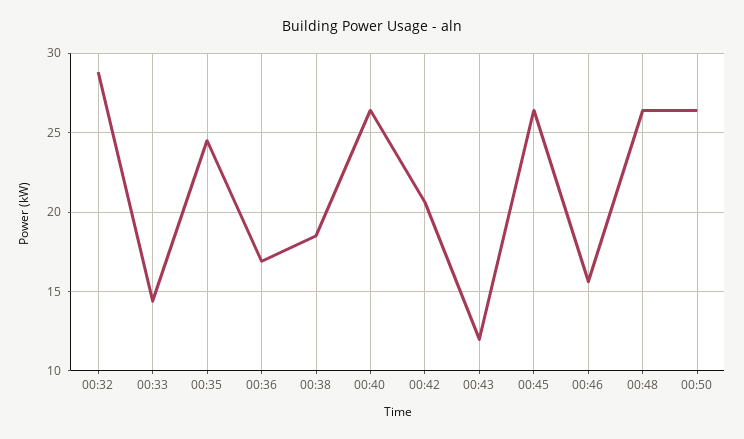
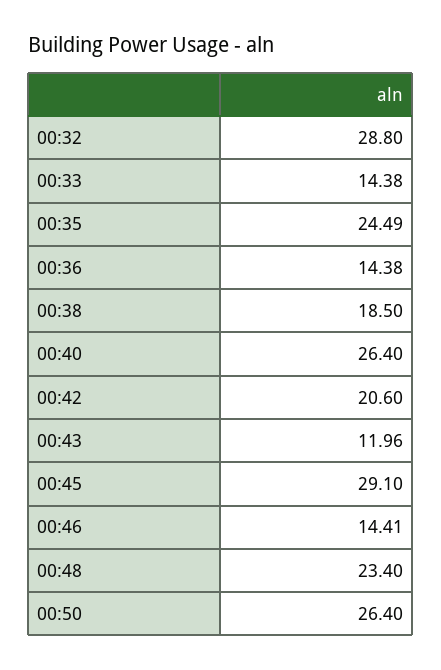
00:36: 17 -> 14.38
00:45: 26.5 -> 29.1
00:46: 15.5 -> 14.41
00:48: 26.5 -> 23.4

